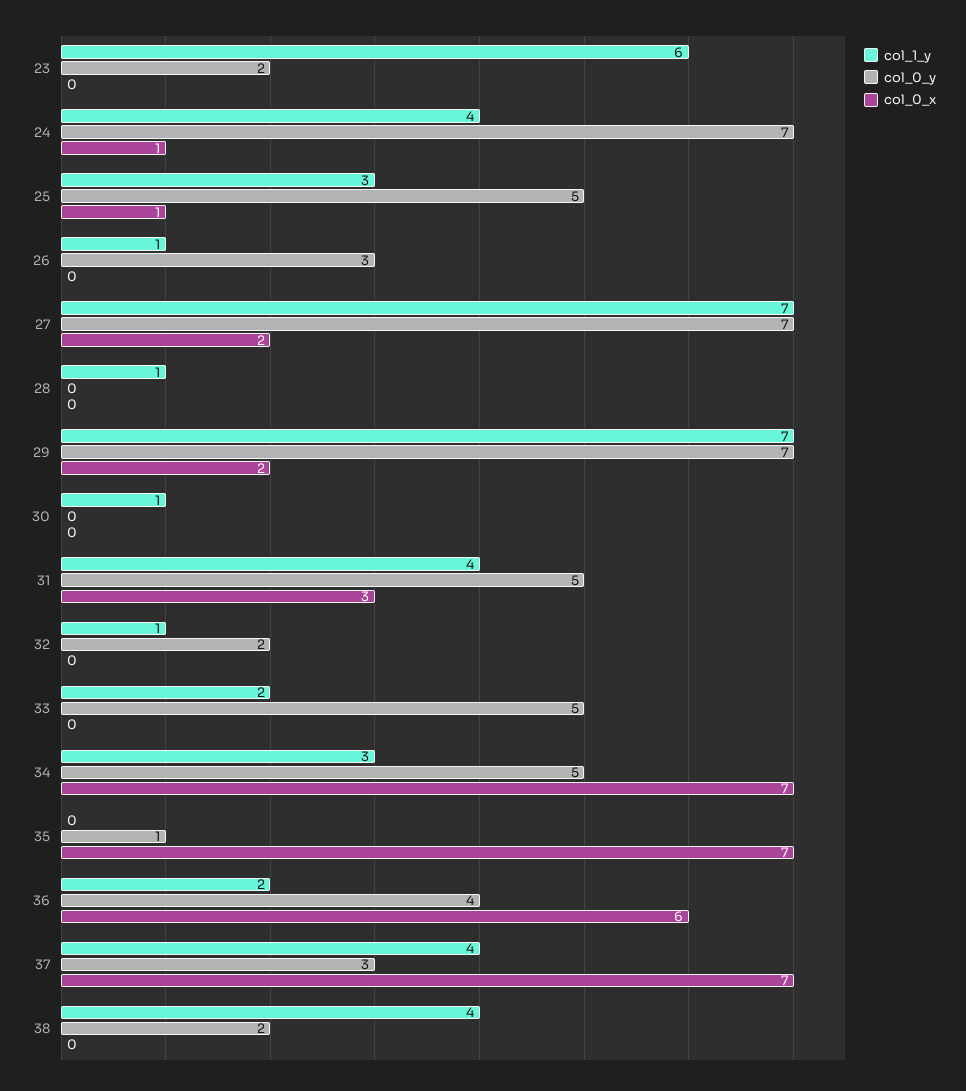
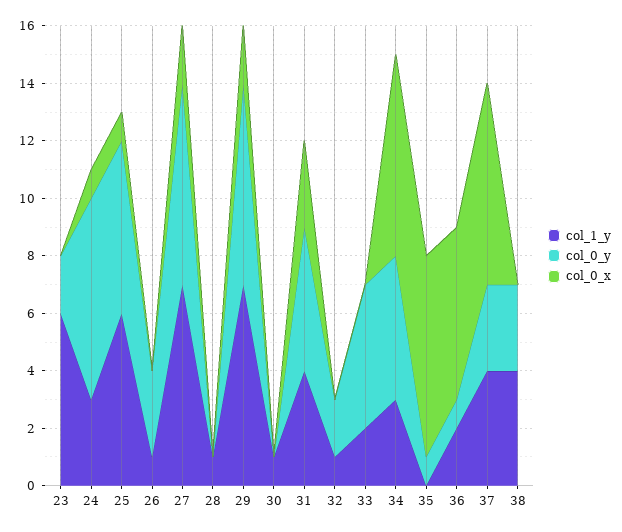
col_1_y, 24: 4 -> 3
col_1_y, 25: 3 -> 6
col_0_y, 25: 5 -> 6
col_0_y, 36: 4 -> 1
col_0_y, 38: 2 -> 3

